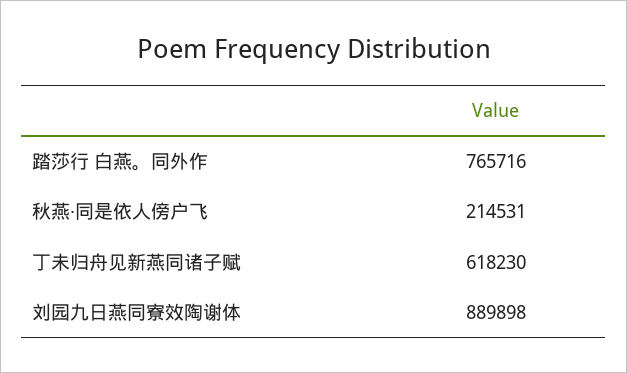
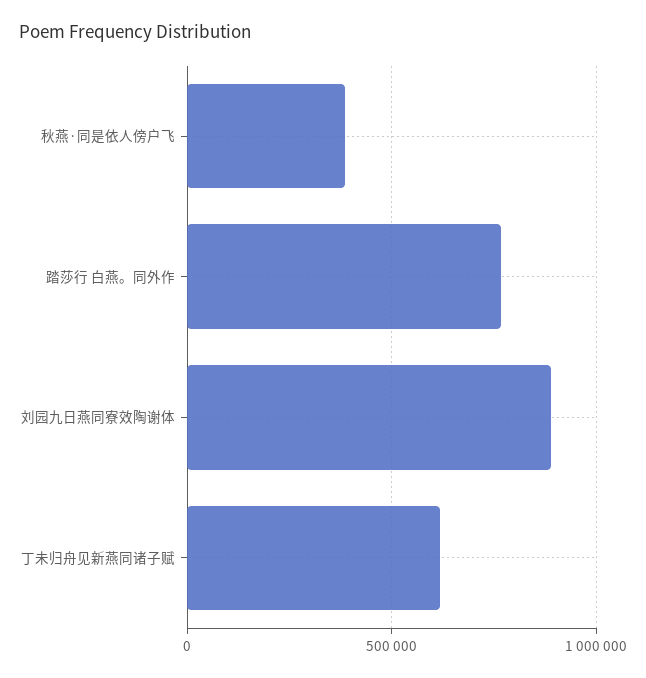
秋燕·同是依人傍户飞: 214531 -> 400000

